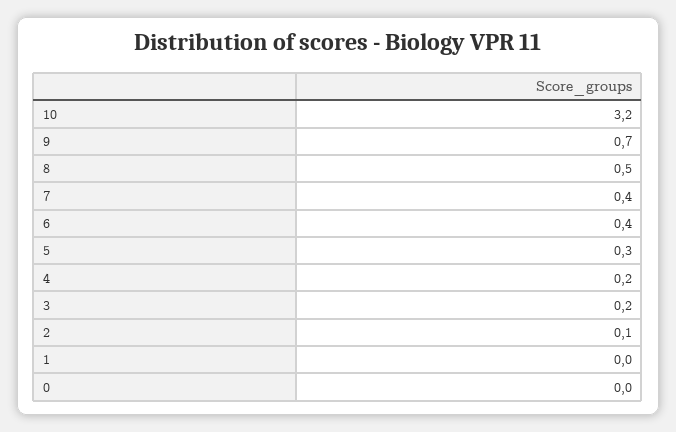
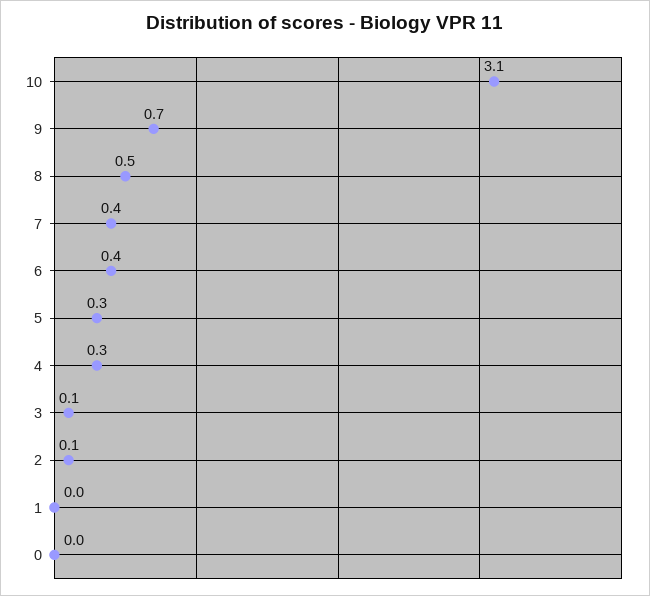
10: 3.2 -> 3.1
4: 0.2 -> 0.3
3: 0.2 -> 0.1

